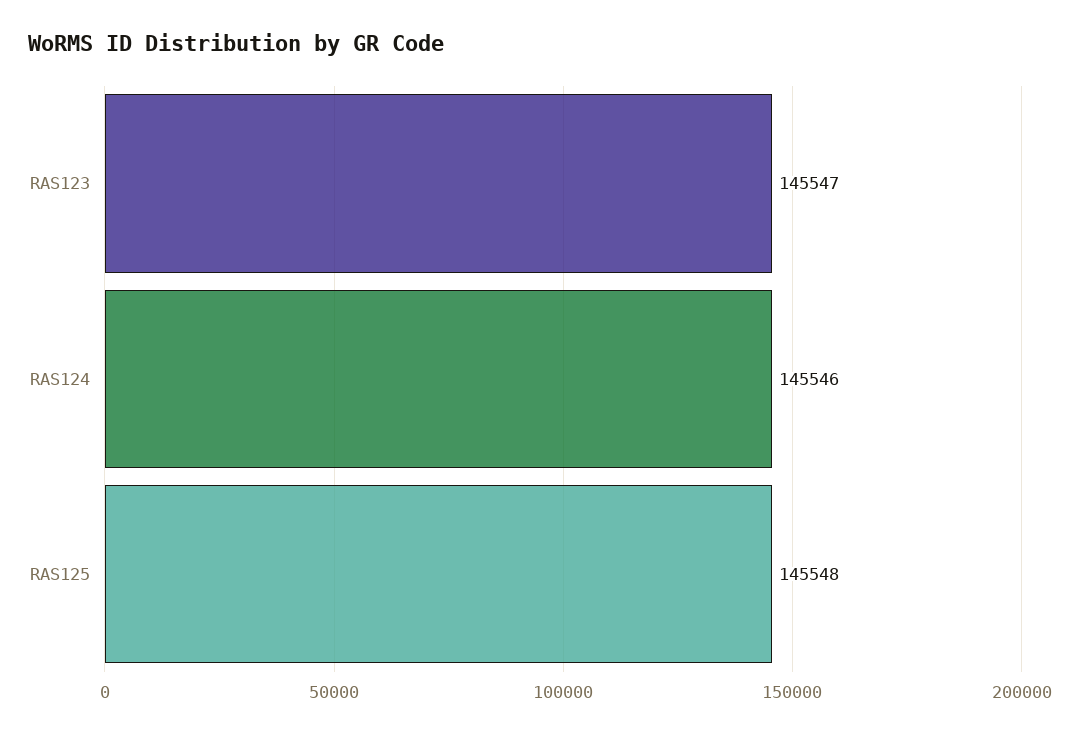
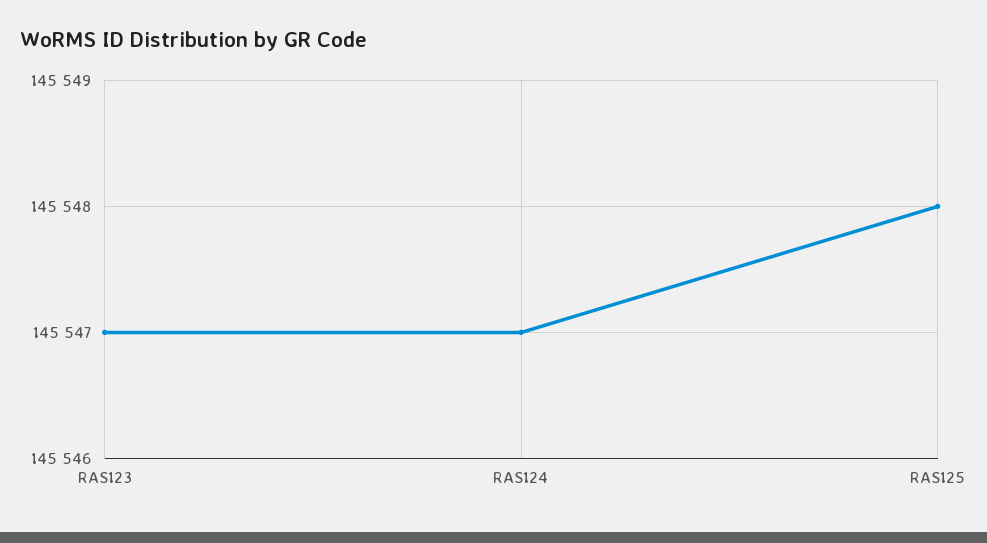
RAS124: 145546 -> 145547

